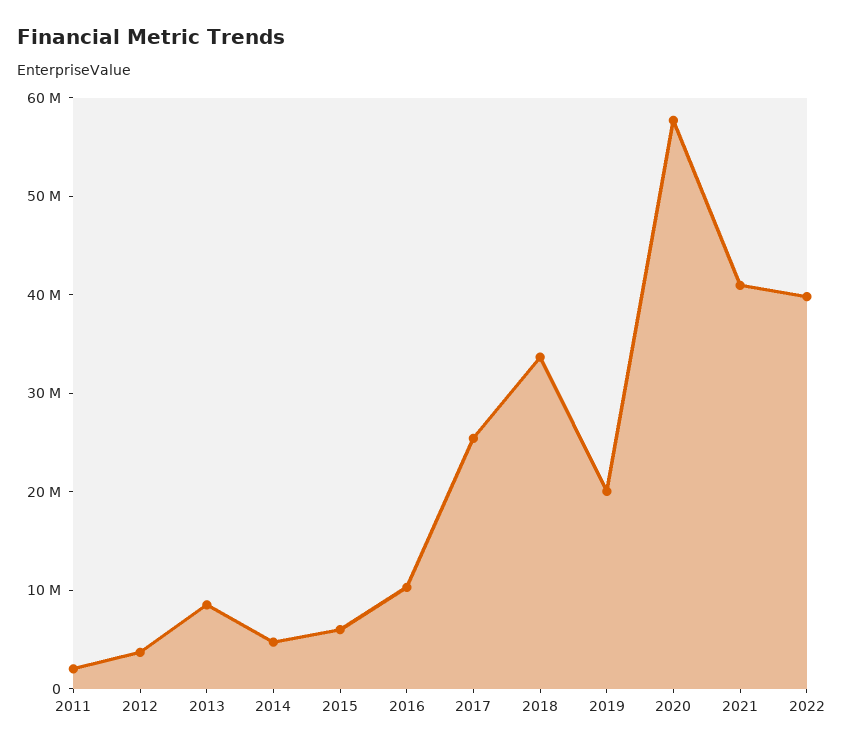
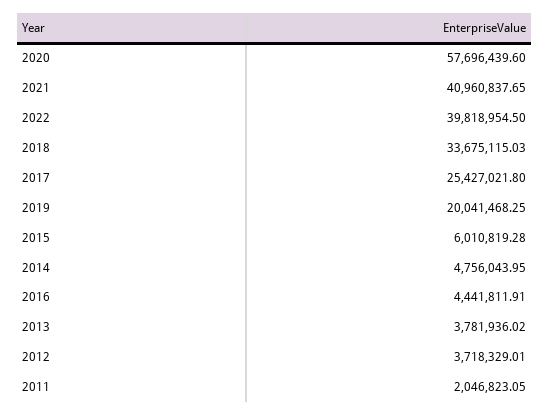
2013: 8000000 -> 3781936.02
2016: 10000000 -> 4441811.91

